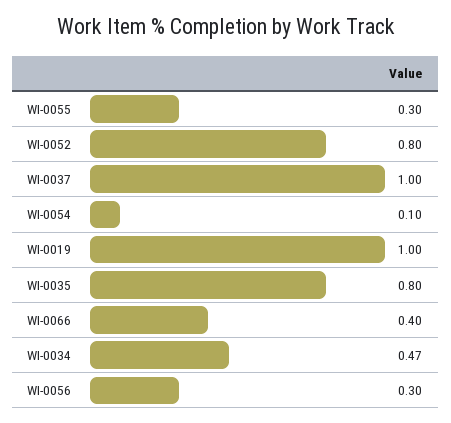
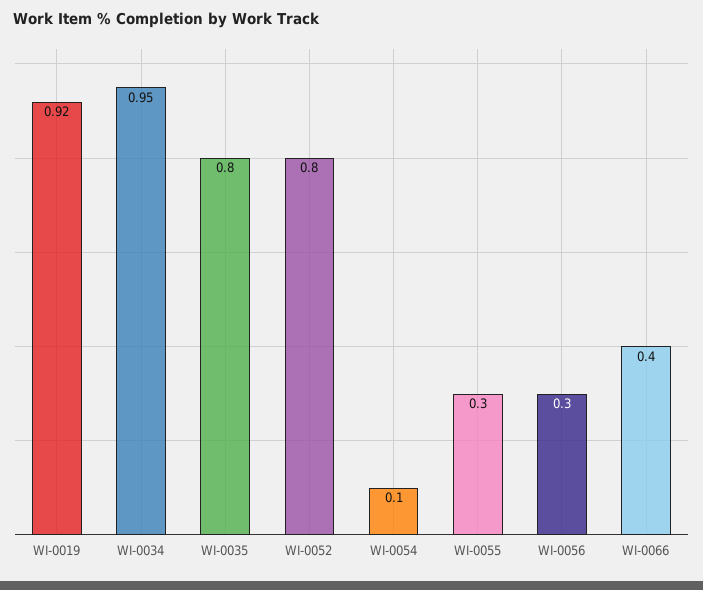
WI-0037: 1 -> none
WI-0019: 1 -> 0.92
WI-0034: 0.47 -> 0.95

